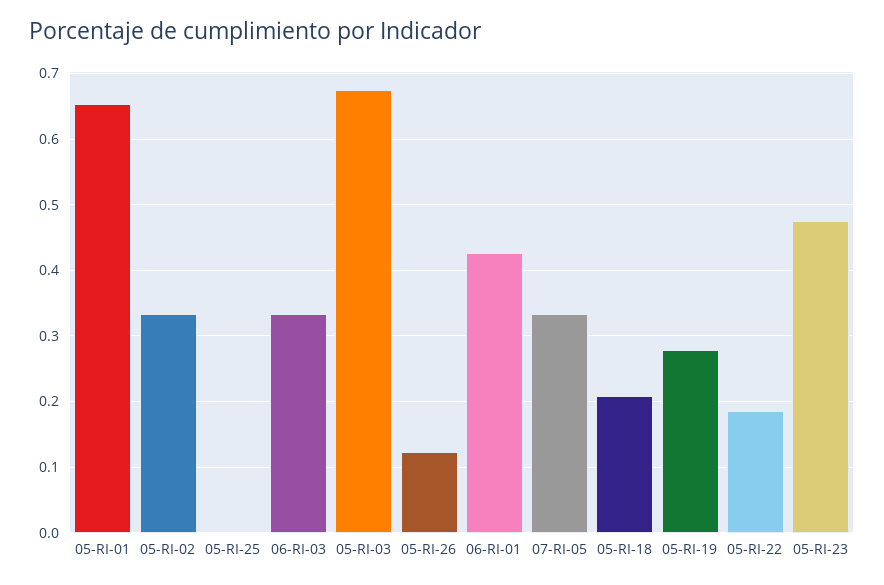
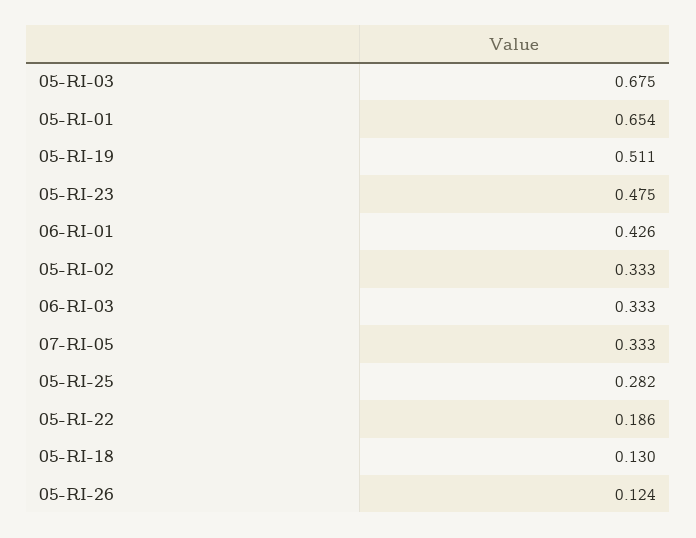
05-RI-25: 0 -> 0.282
05-RI-18: 0.21 -> 0.13
05-RI-19: 0.28 -> 0.511

